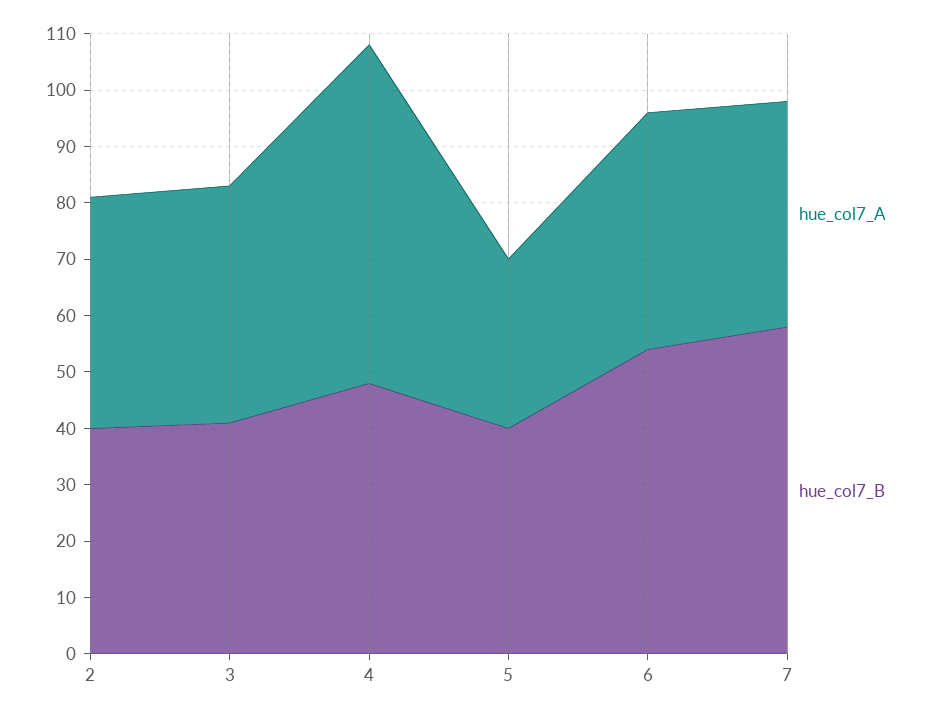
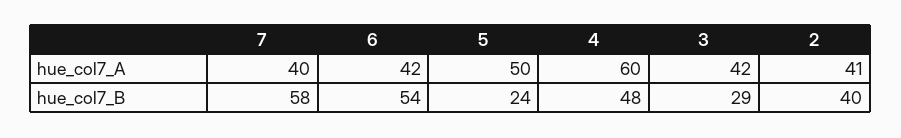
hue_col7_B, 3: 40 -> 29
hue_col7_A, 5: 30 -> 50
hue_col7_B, 5: 40 -> 24

